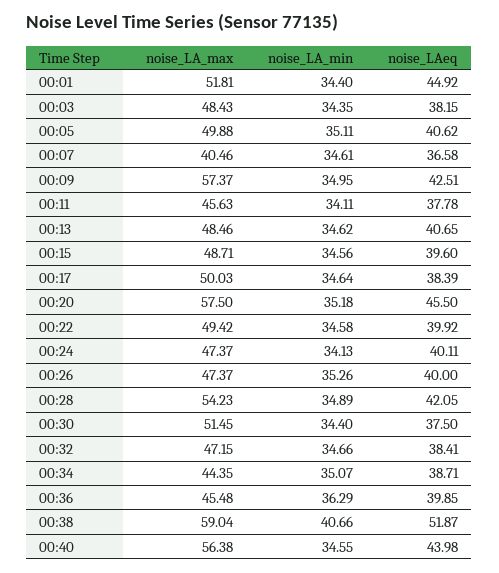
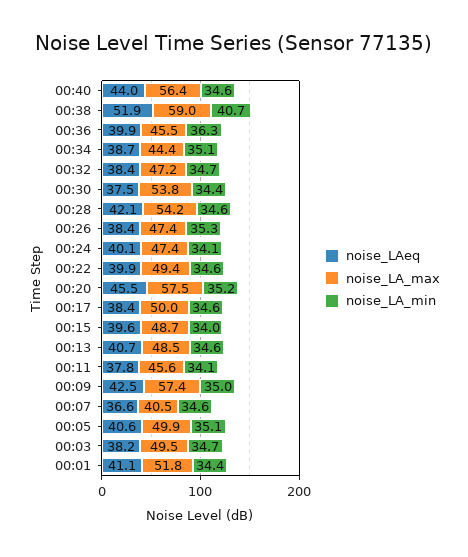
noise_LAeq, 00:01: 44.92 -> 41.1
noise_LA_max, 00:03: 48.43 -> 49.5
noise_LA_min, 00:03: 34.35 -> 34.7
noise_LA_min, 00:15: 34.56 -> 34
noise_LAeq, 00:26: 40 -> 38.4
noise_LA_min, 00:28: 34.89 -> 34.6
noise_LA_max, 00:30: 51.45 -> 53.8

